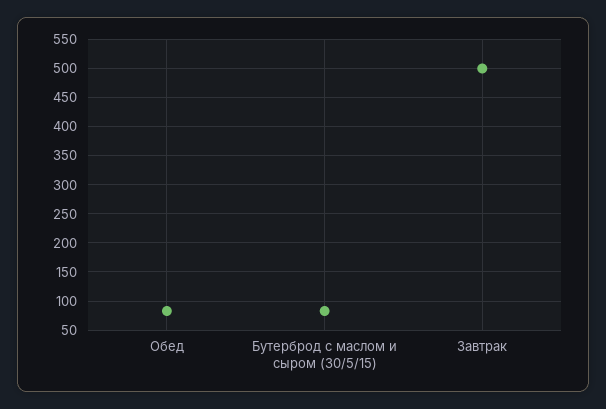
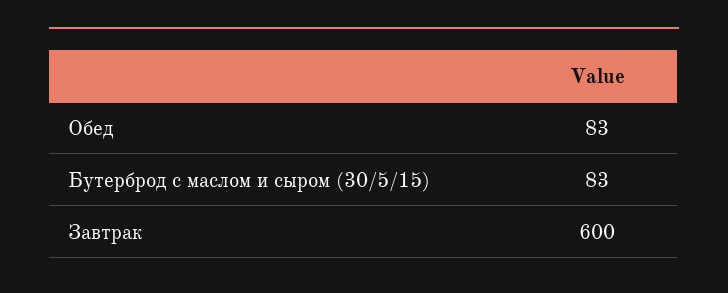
Завтрак: 500 -> 600

